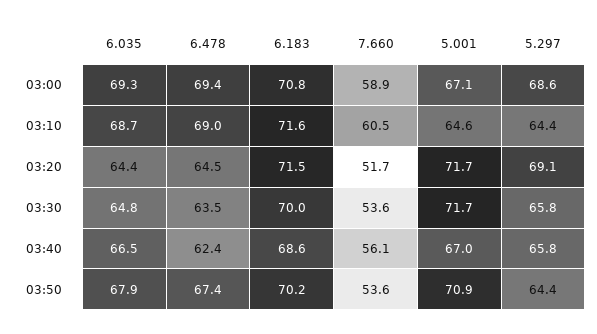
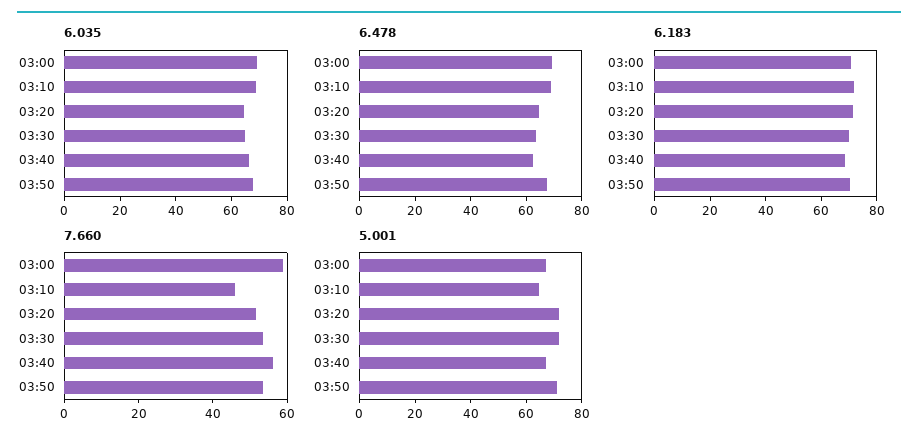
5.297, 03:00: 68.6 -> none
7.660, 03:10: 60.5 -> 45
5.297, 03:10: 64.4 -> none
5.297, 03:20: 69.1 -> none
5.297, 03:30: 65.8 -> none
5.297, 03:40: 65.8 -> none
5.297, 03:50: 64.4 -> none

